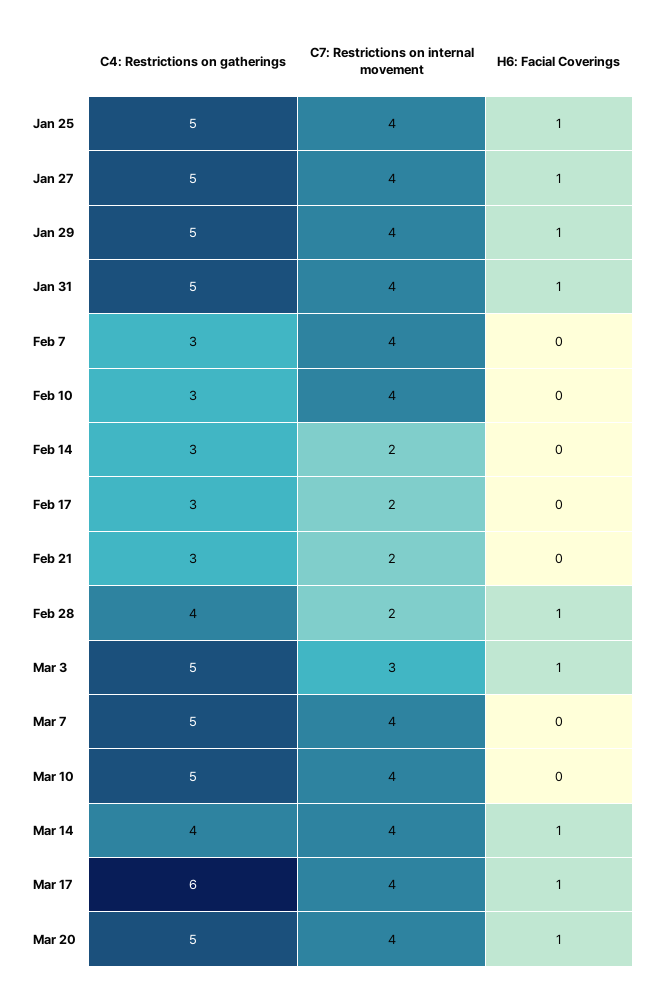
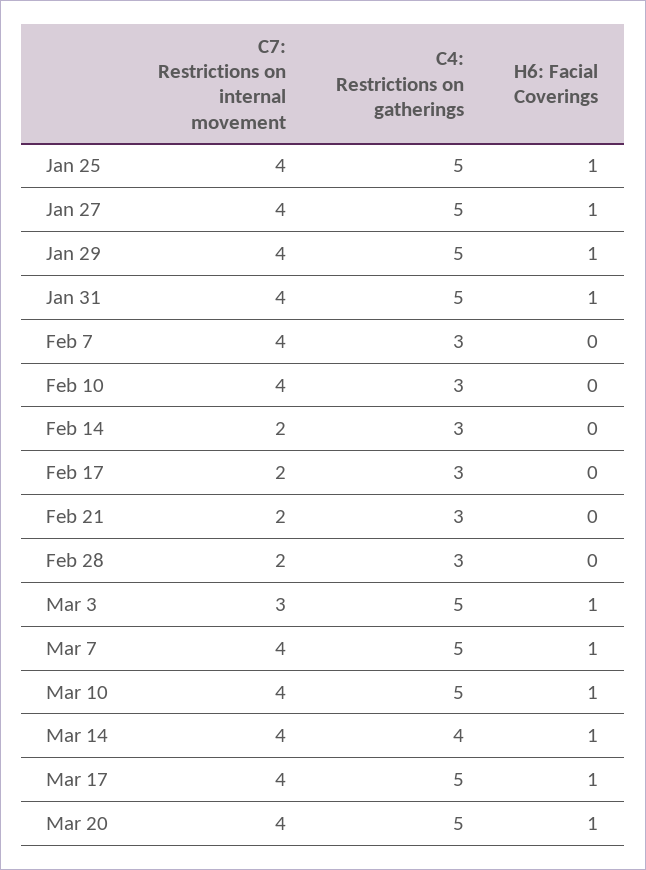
C4: Restrictions on gatherings, Feb 28: 4 -> 3
H6: Facial Coverings, Feb 28: 1 -> 0
H6: Facial Coverings, Mar 7: 0 -> 1
H6: Facial Coverings, Mar 10: 0 -> 1
C4: Restrictions on gatherings, Mar 17: 6 -> 5

